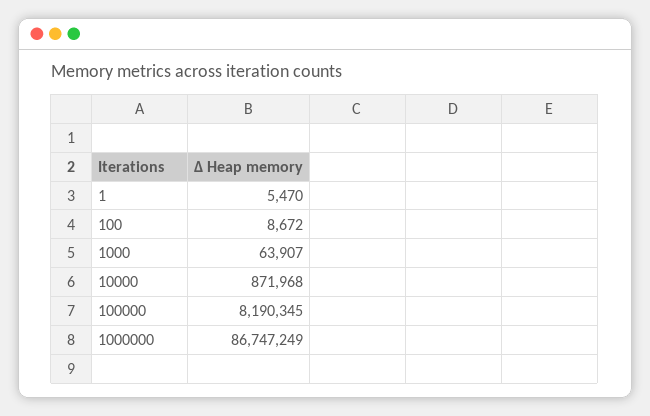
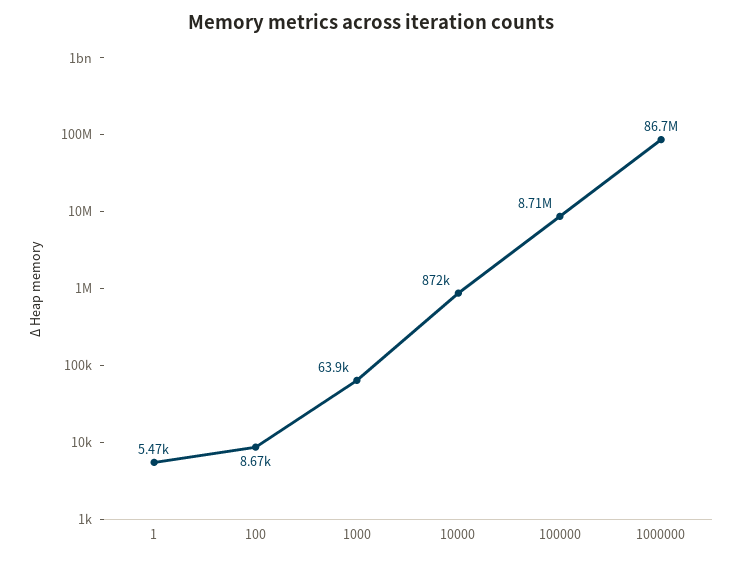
100000: 8190345 -> 8710000

